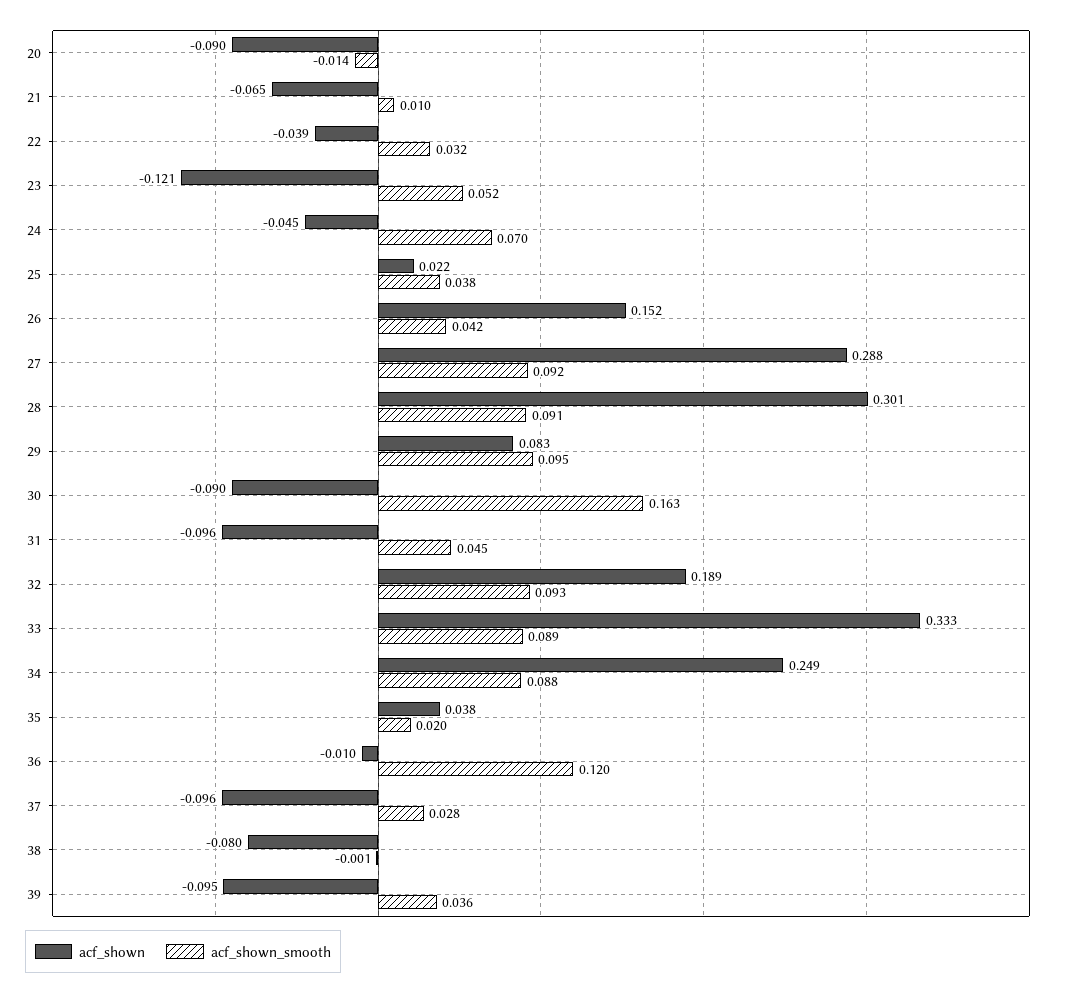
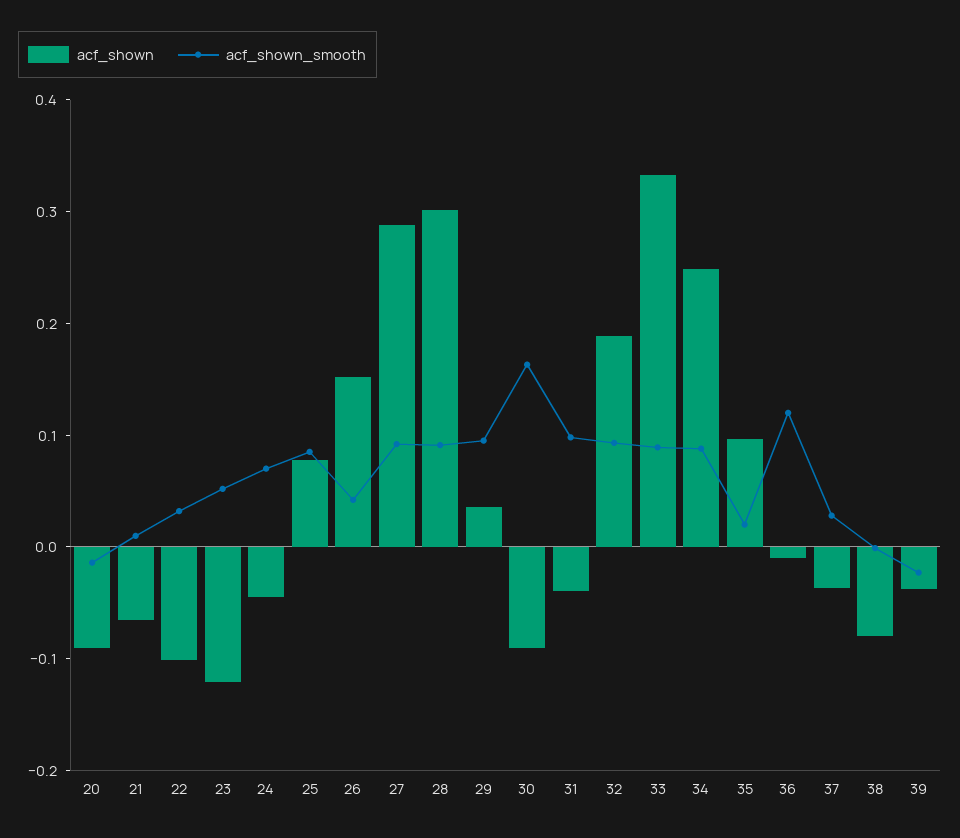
acf_shown, 22: -0.039 -> -0.1
acf_shown, 25: 0.022 -> 0.08
acf_shown_smooth, 25: 0.038 -> 0.08
acf_shown, 29: 0.083 -> 0.04
acf_shown, 31: -0.096 -> -0.04
acf_shown_smooth, 31: 0.045 -> 0.1
acf_shown, 35: 0.038 -> 0.1
acf_shown, 37: -0.096 -> -0.04
acf_shown, 39: -0.095 -> -0.04
acf_shown_smooth, 39: 0.036 -> -0.02

